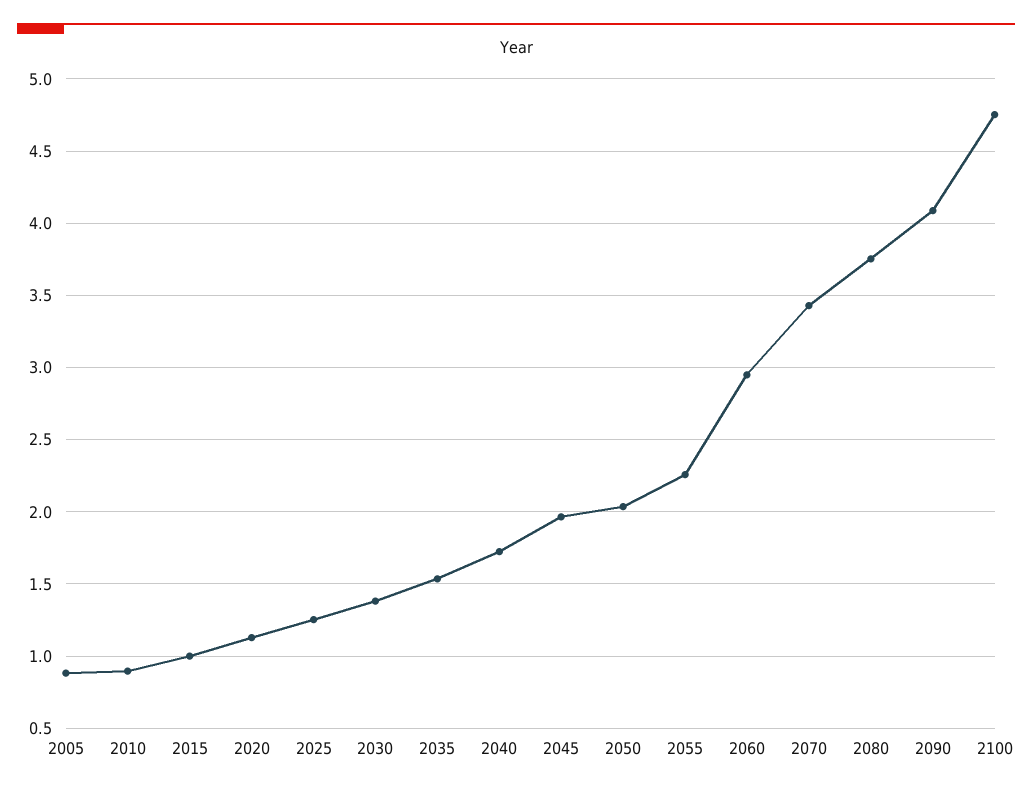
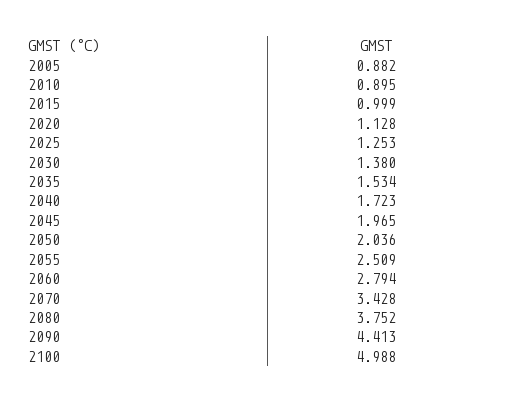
2055: 2.25 -> 2.509
2060: 2.95 -> 2.794
2090: 4.1 -> 4.413
2100: 4.75 -> 4.988

